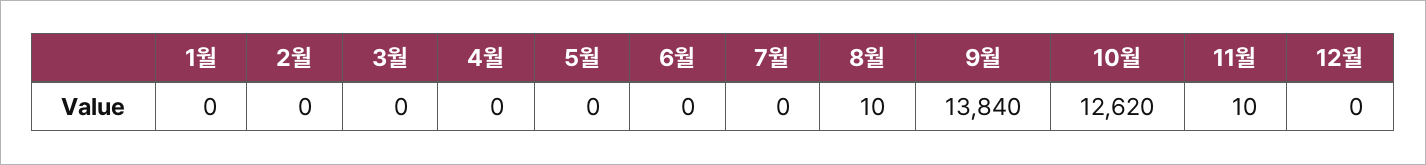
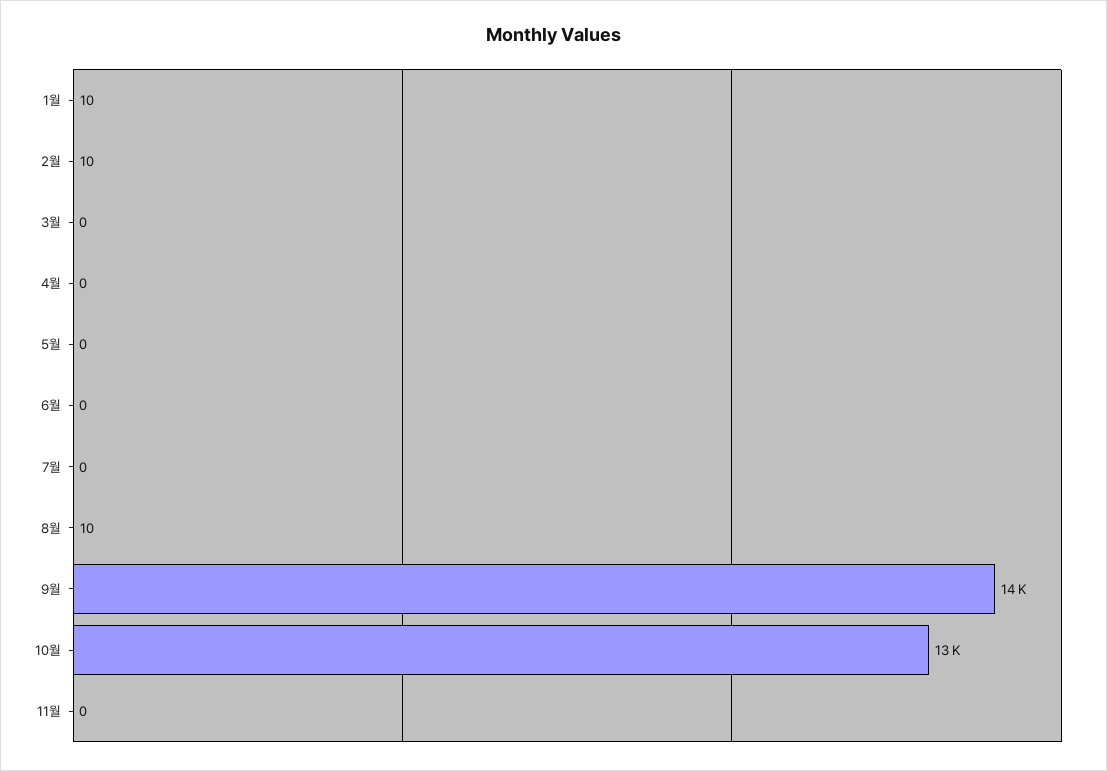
1월: 0 -> 10
2월: 0 -> 10
11월: 10 -> 0
12월: 0 -> none

